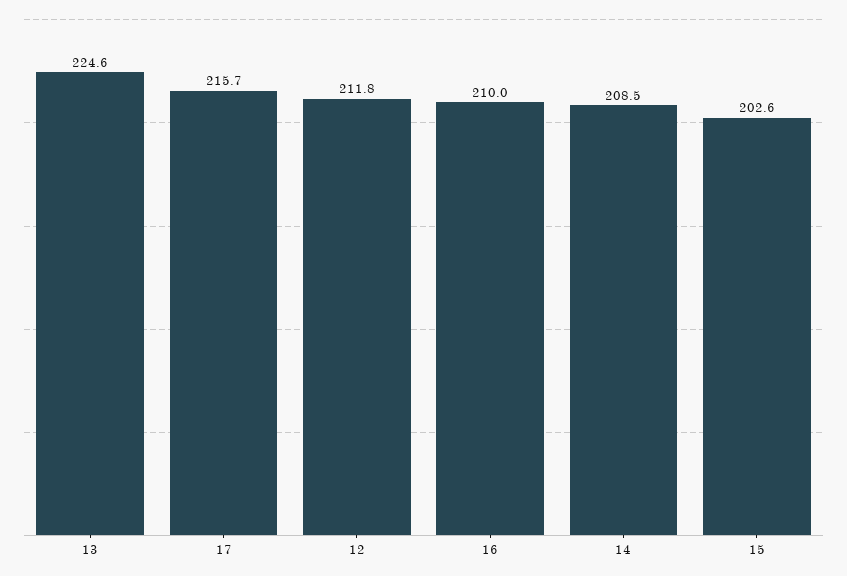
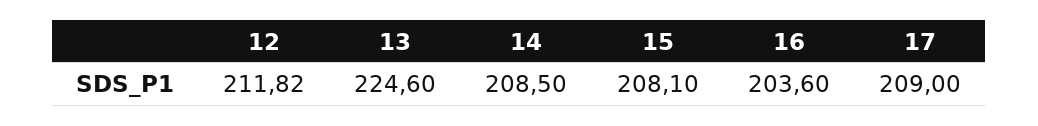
17: 215.7 -> 209
16: 210 -> 203.6
15: 202.6 -> 208.1

